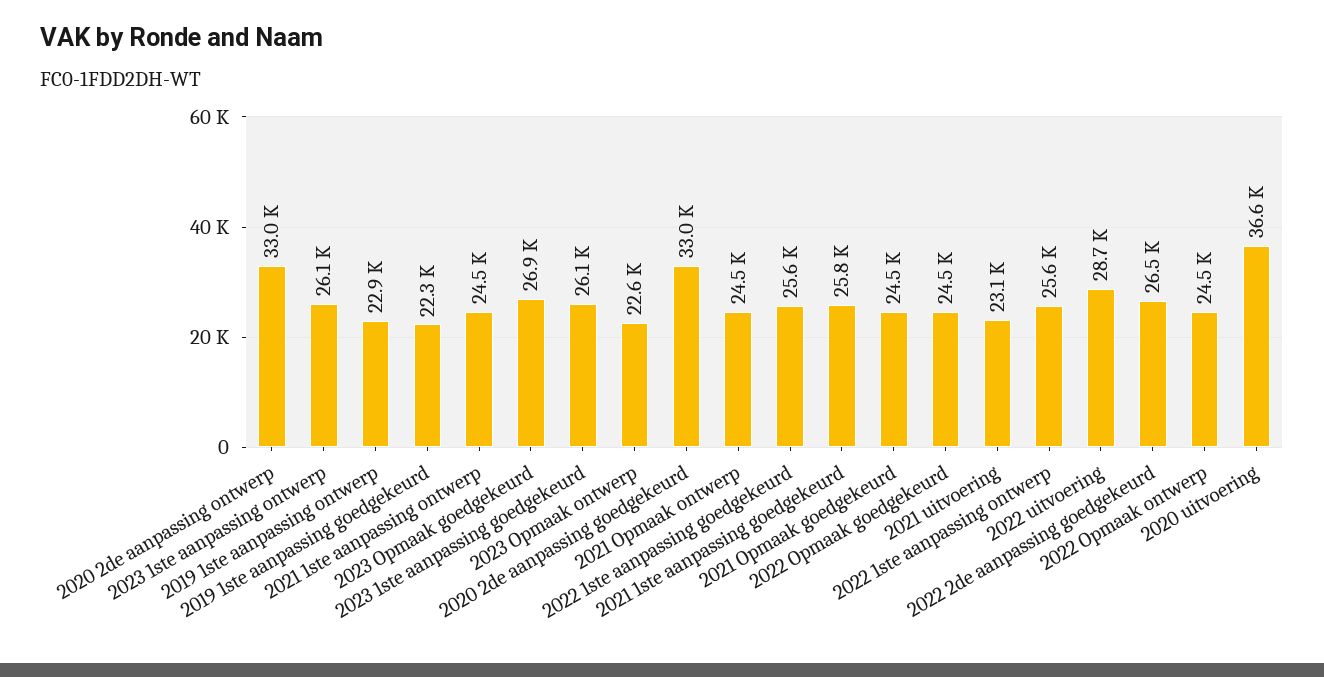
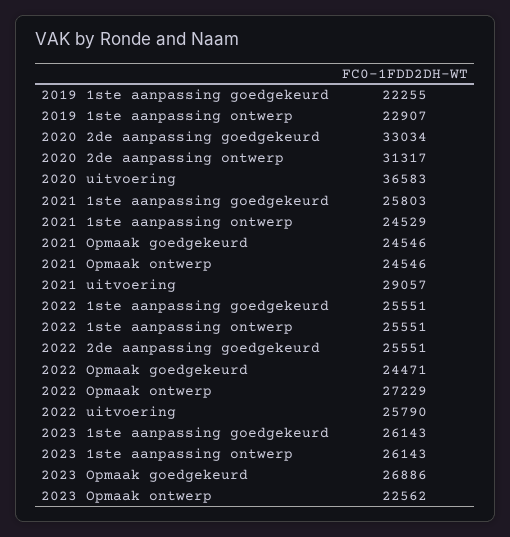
2020 2de aanpassing ontwerp: 33000 -> 31317
2021 uitvoering: 23100 -> 29057
2022 uitvoering: 28700 -> 25790
2022 2de aanpassing goedgekeurd: 26500 -> 25551
2022 Opmaak ontwerp: 24500 -> 27229

